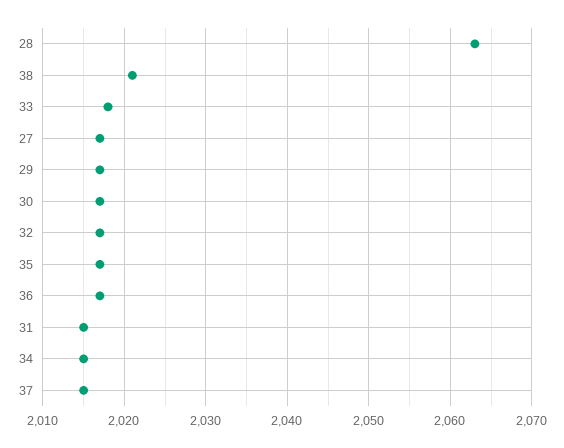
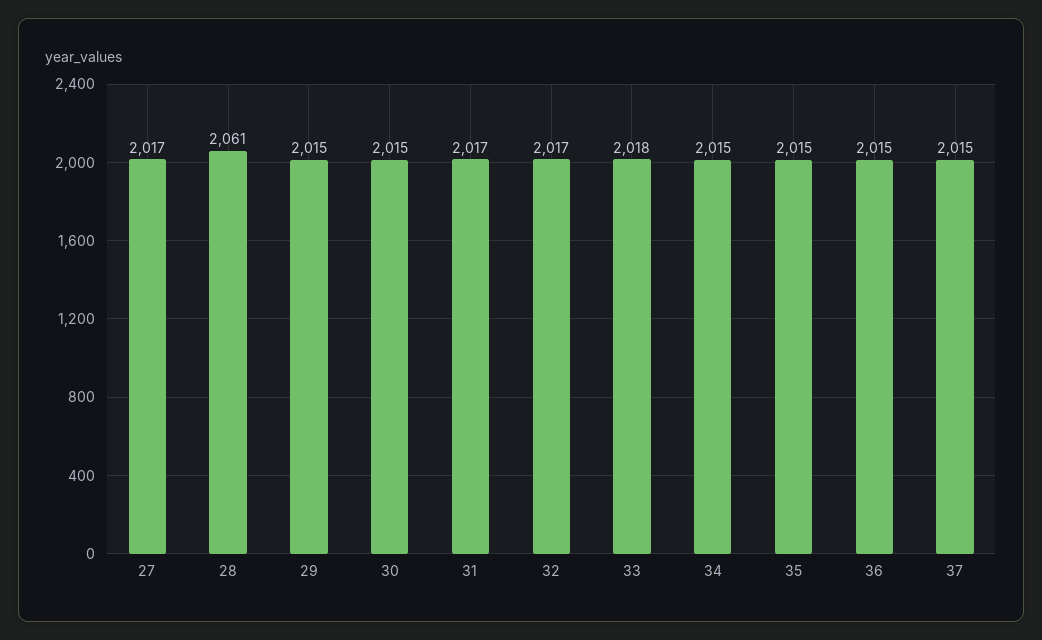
28: 2063 -> 2061
38: 2021 -> none
29: 2017 -> 2015
30: 2017 -> 2015
35: 2017 -> 2015
36: 2017 -> 2015
31: 2015 -> 2017

